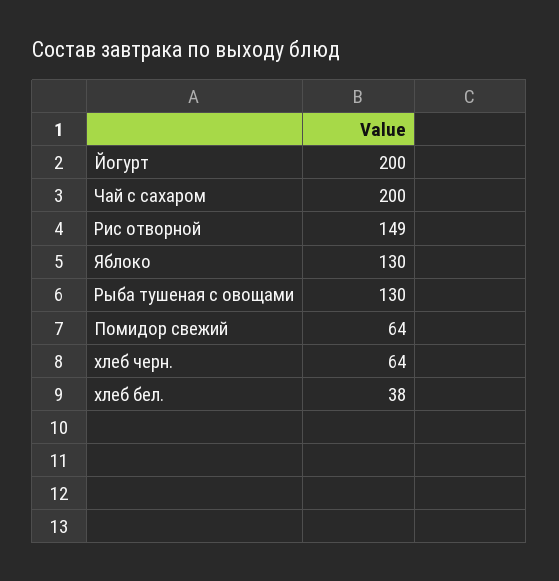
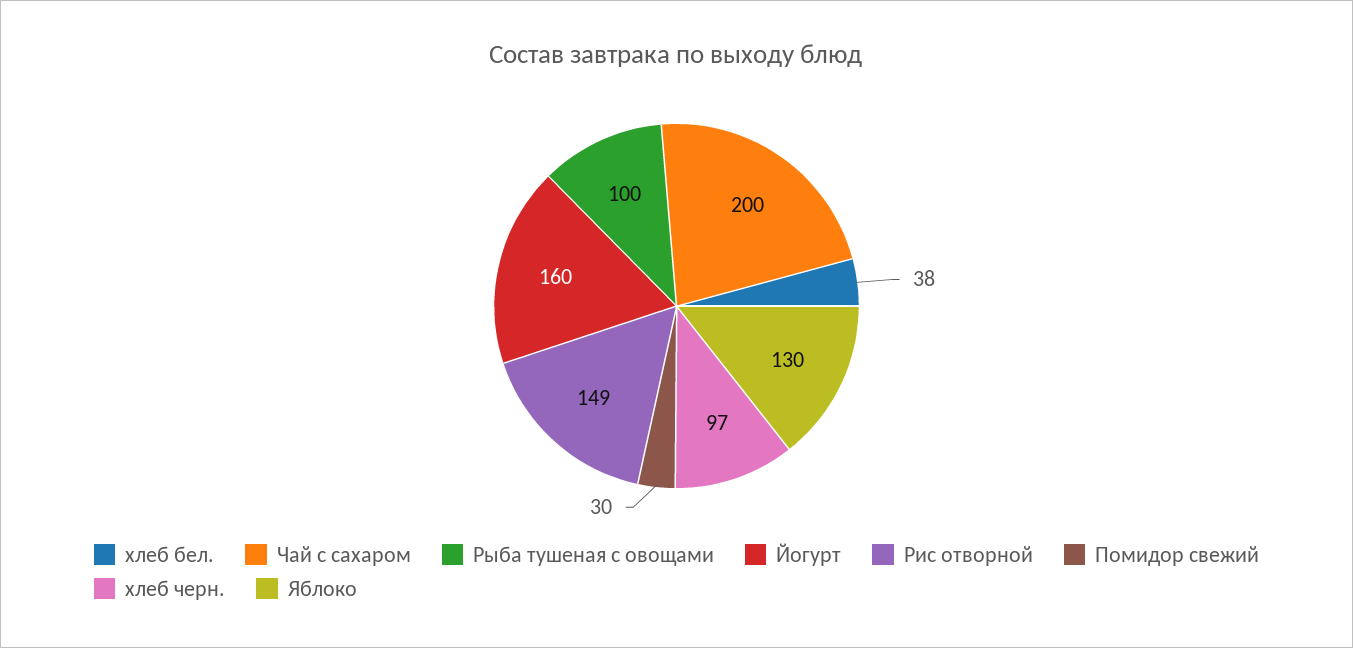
Йогурт: 200 -> 160
Рыба тушеная с овощами: 130 -> 100
Помидор свежий: 64 -> 30
хлеб черн.: 64 -> 97

